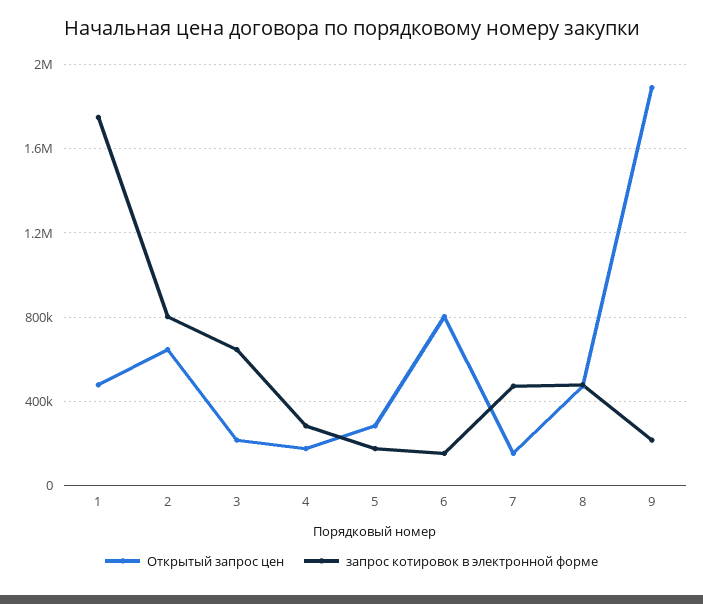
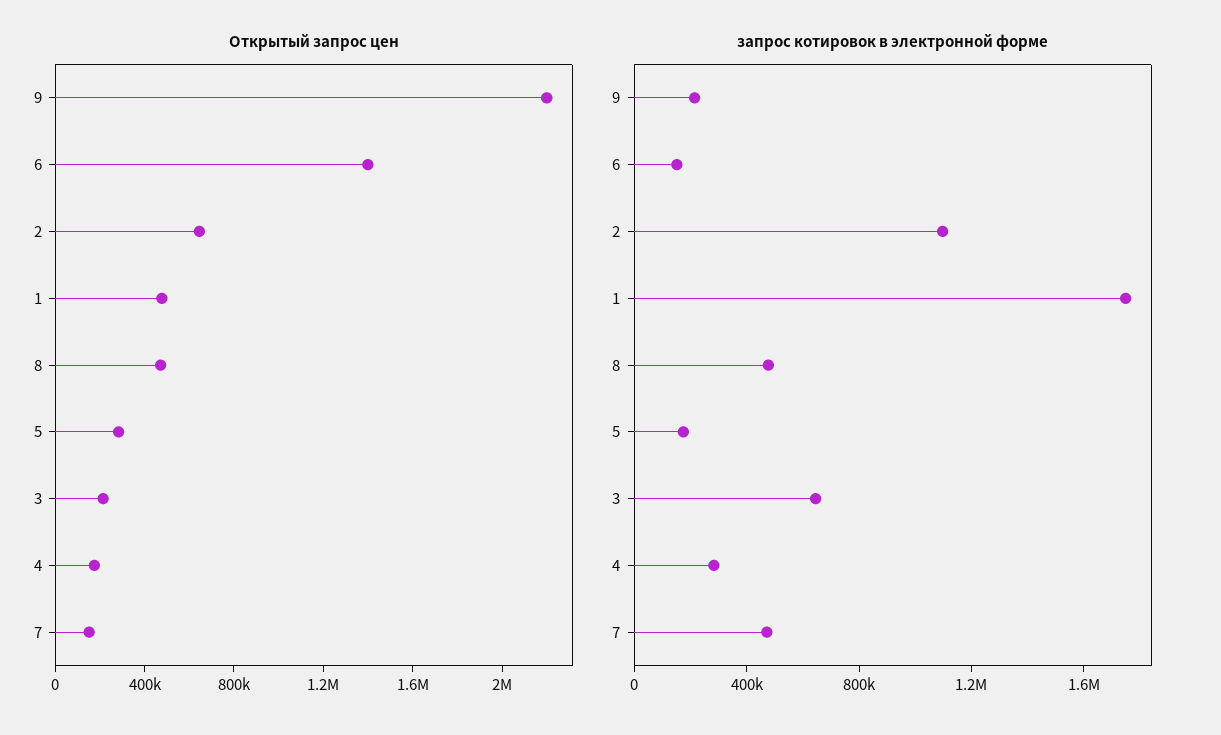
запрос котировок в электронной форме, 2: 800000 -> 1100000
Открытый запрос цен, 6: 800000 -> 1400000
Открытый запрос цен, 9: 1900000 -> 2200000

